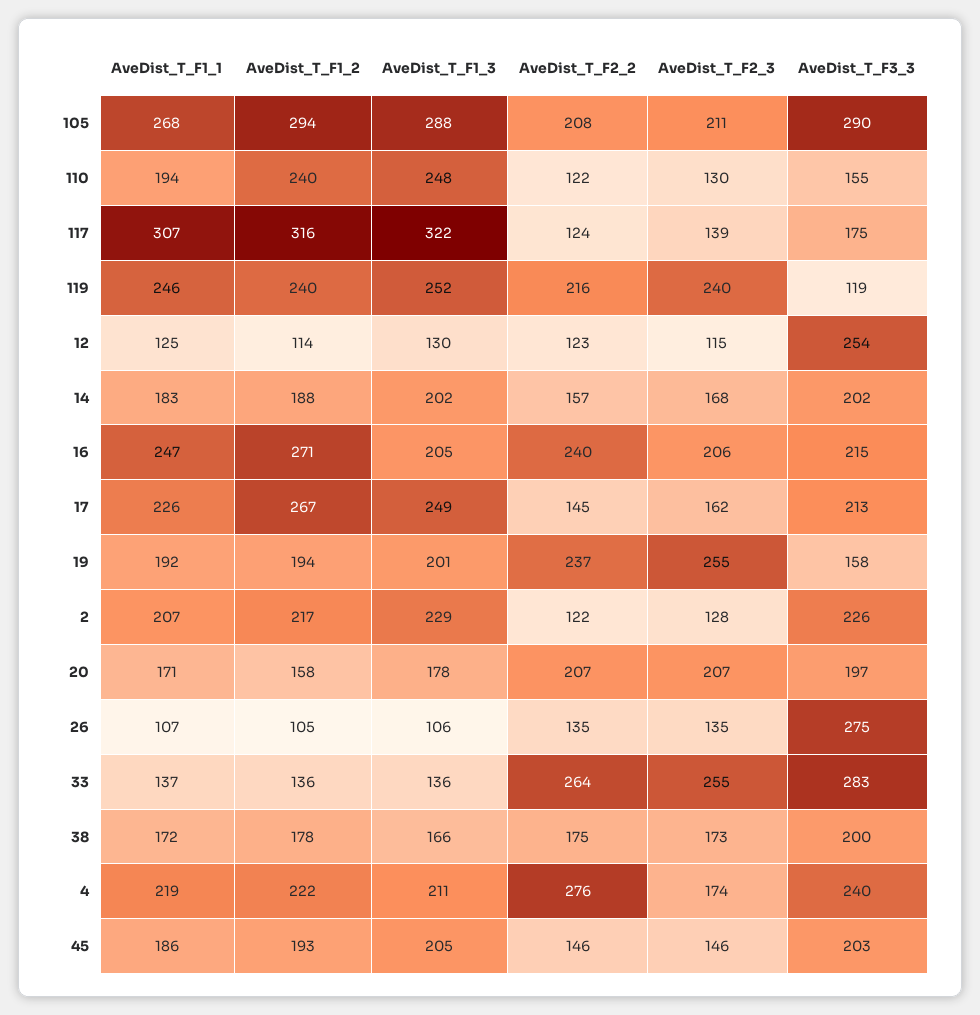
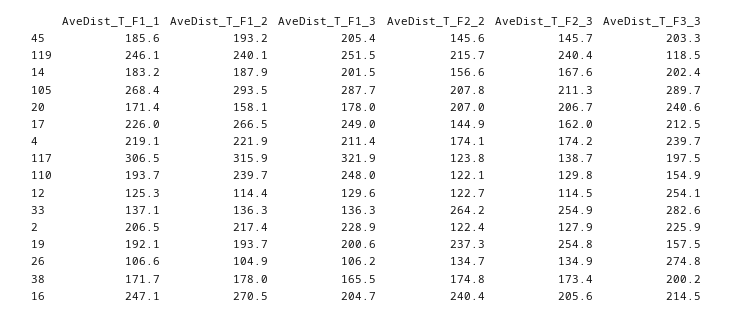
AveDist_T_F3_3, 117: 175 -> 197.5
AveDist_T_F3_3, 20: 197 -> 240.6
AveDist_T_F2_2, 4: 276 -> 174.1

